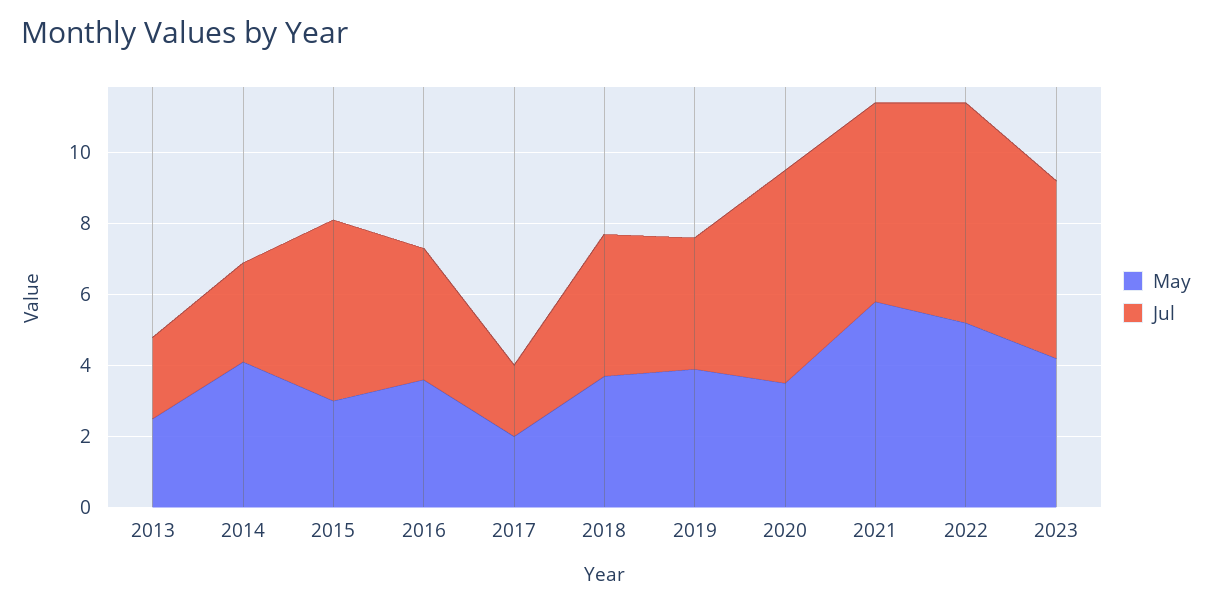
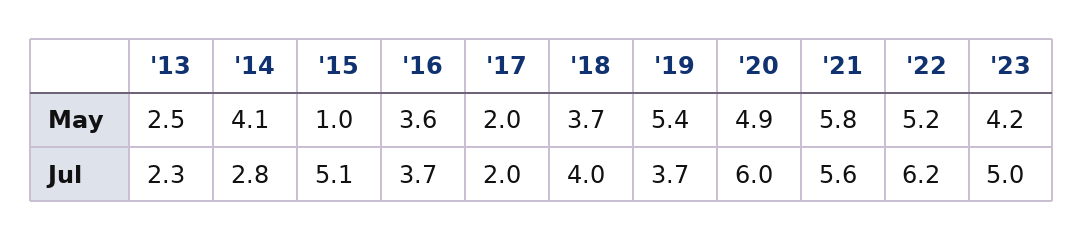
May, 2015: 3 -> 1
May, 2019: 4 -> 5.4
May, 2020: 3.5 -> 4.9

